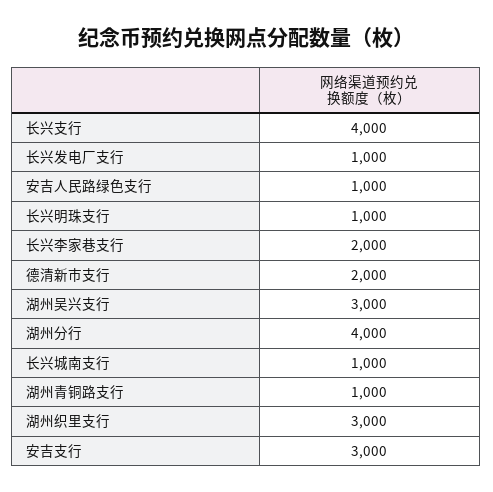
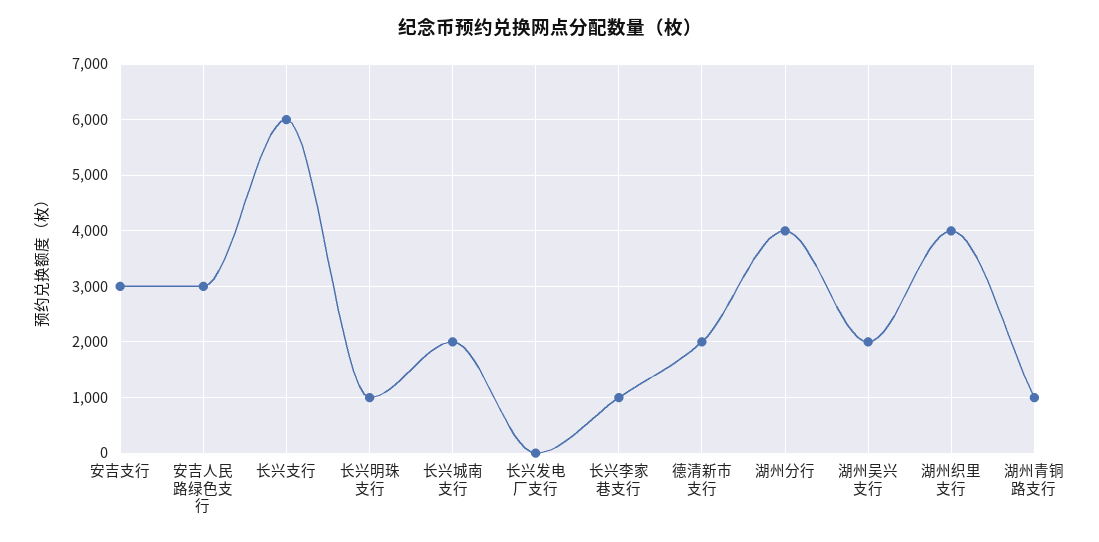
长兴支行: 4000 -> 6000
长兴发电厂支行: 1000 -> 0
安吉人民路绿色支行: 1000 -> 3000
长兴李家巷支行: 2000 -> 1000
湖州吴兴支行: 3000 -> 2000
长兴城南支行: 1000 -> 2000
湖州织里支行: 3000 -> 4000

